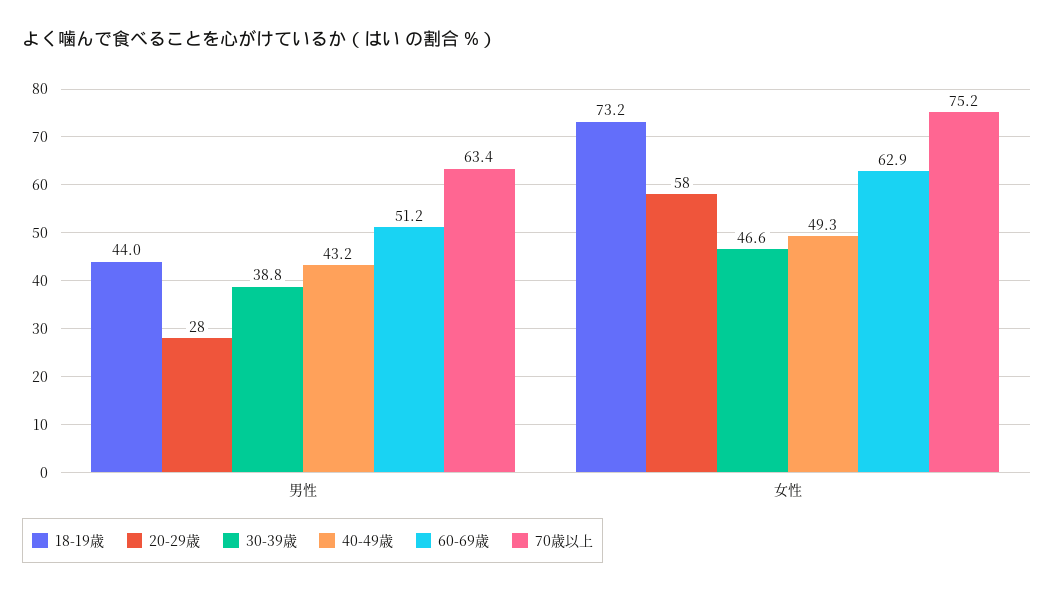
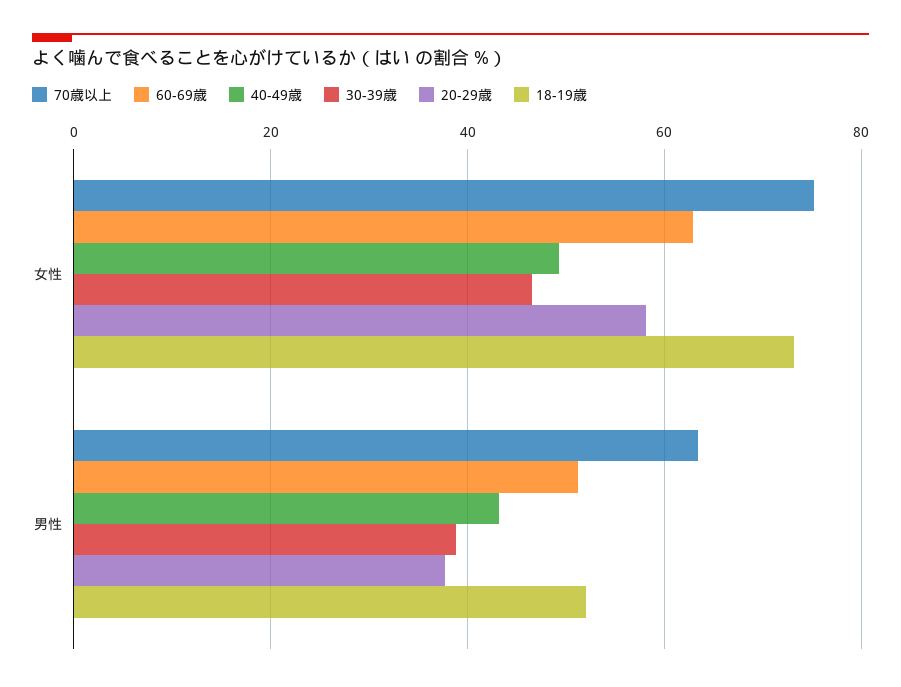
18-19歳, 男性: 44 -> 52
20-29歳, 男性: 28 -> 38

